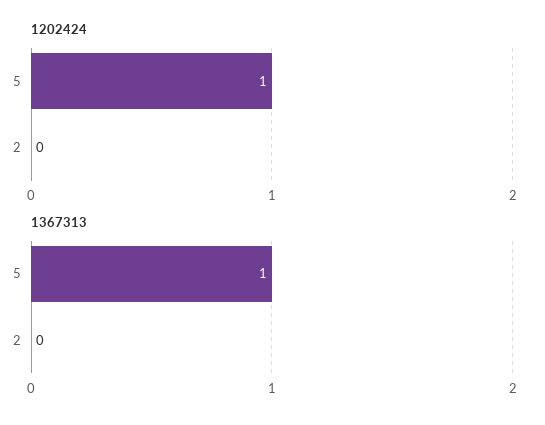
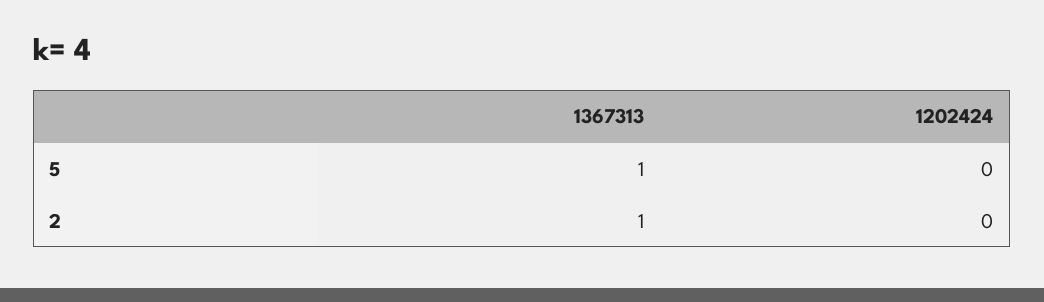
1202424, 5: 1 -> 0
1367313, 2: 0 -> 1

